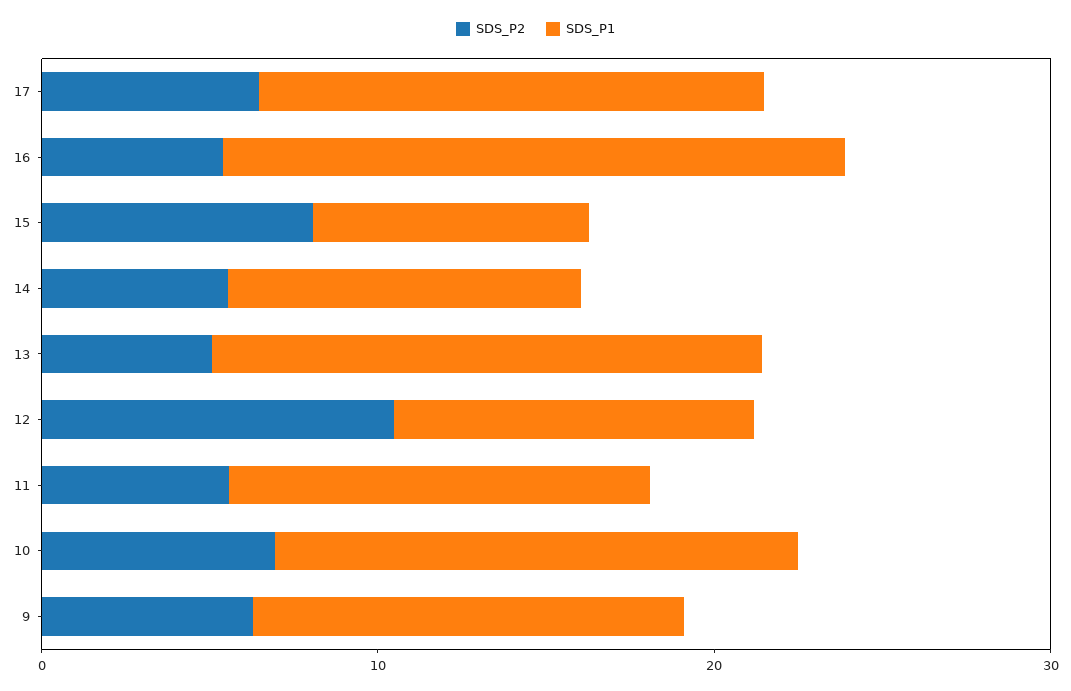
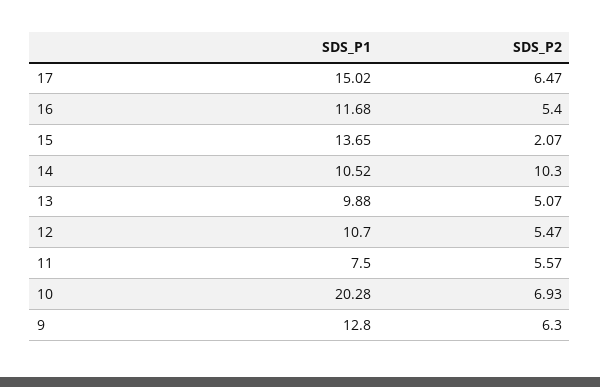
SDS_P1, 16: 18 -> 11.68
SDS_P2, 15: 8 -> 2.07
SDS_P1, 15: 8 -> 13.65
SDS_P2, 14: 6 -> 10.3
SDS_P1, 13: 16 -> 9.88
SDS_P2, 12: 10 -> 5.47
SDS_P1, 11: 12 -> 7.5
SDS_P1, 10: 16 -> 20.28

